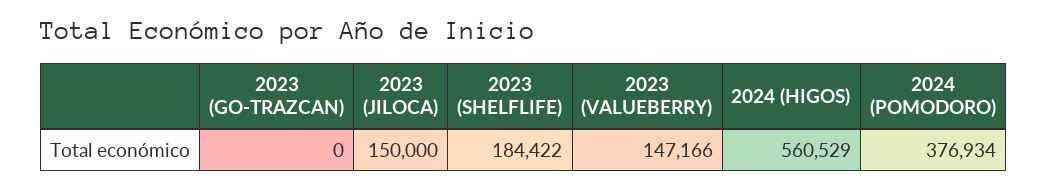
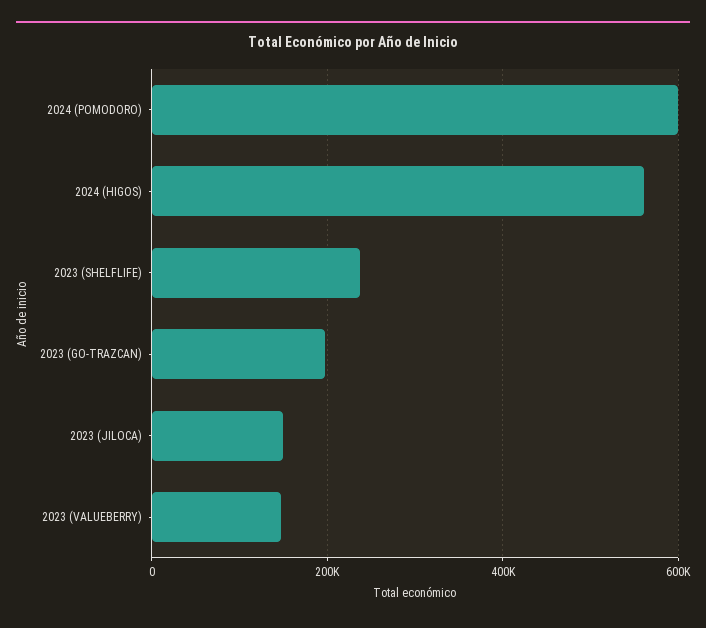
2023 (GO-TRAZCAN): 0 -> 200000
2023 (SHELFLIFE): 184422 -> 240000
2024 (POMODORO): 376934 -> 600000

